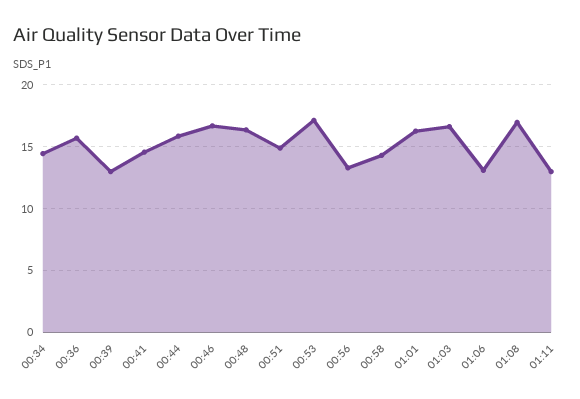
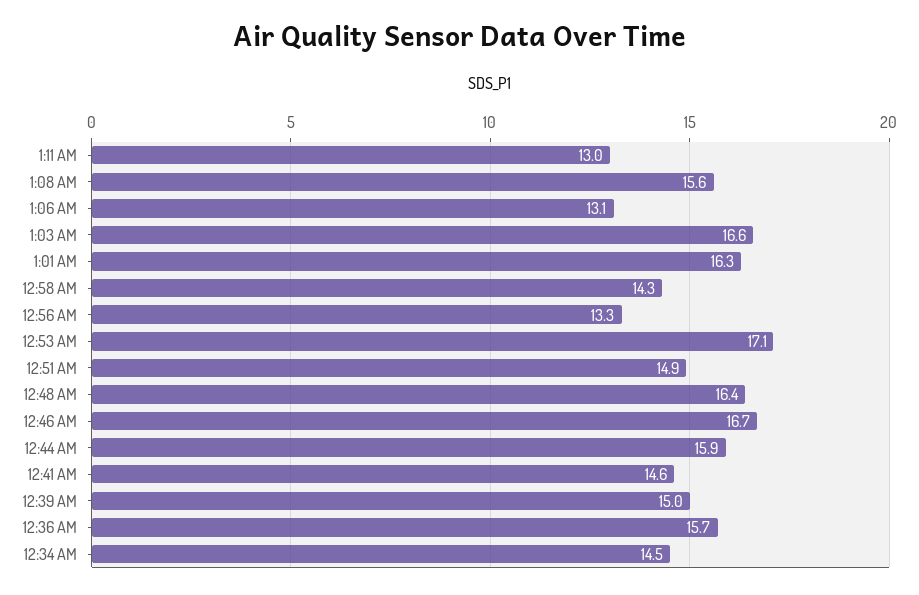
00:39: 13 -> 15
01:08: 17 -> 15.6

